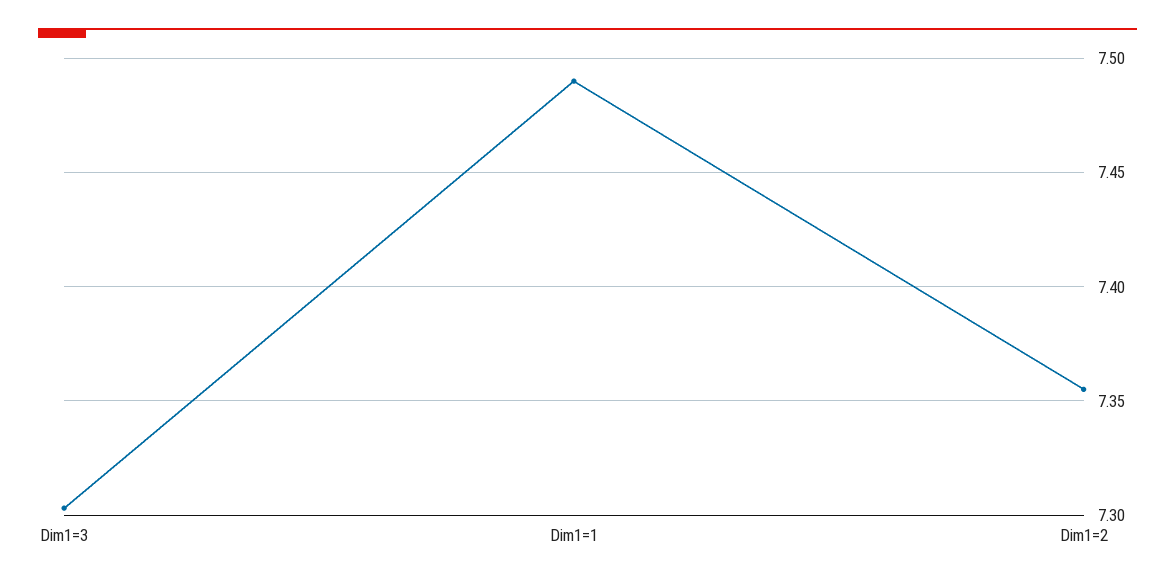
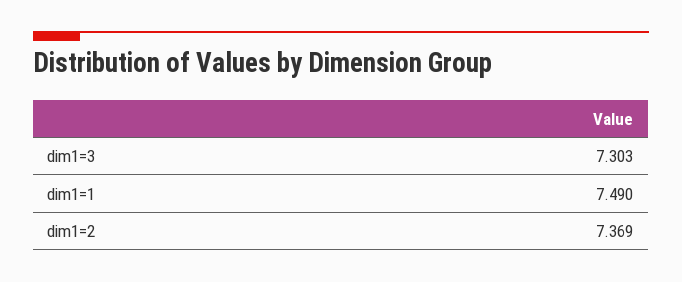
Dim1=2: 7.355 -> 7.369

